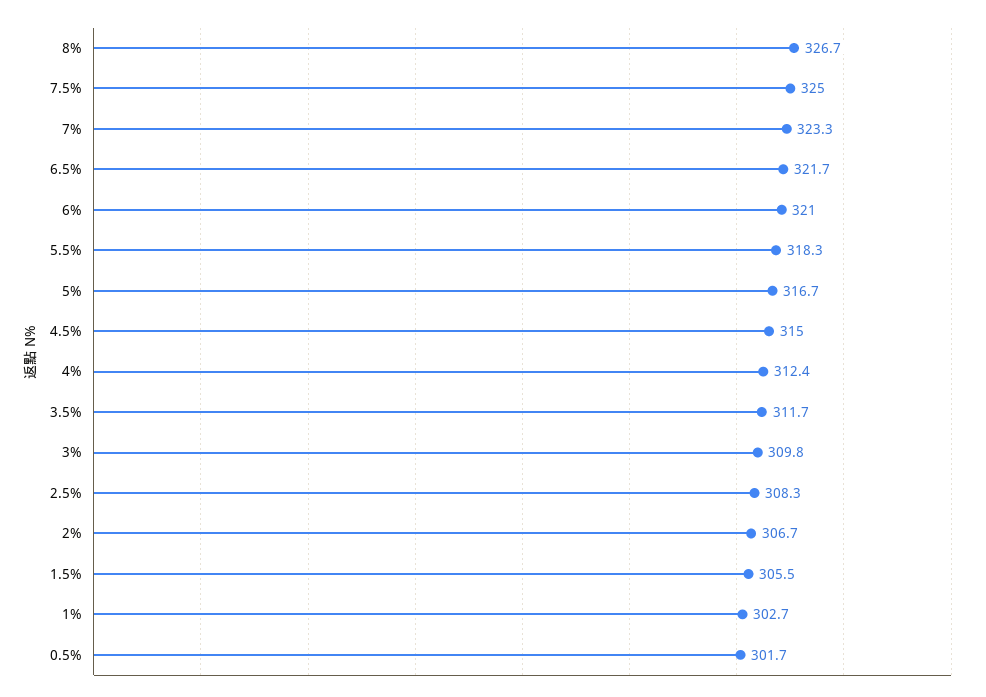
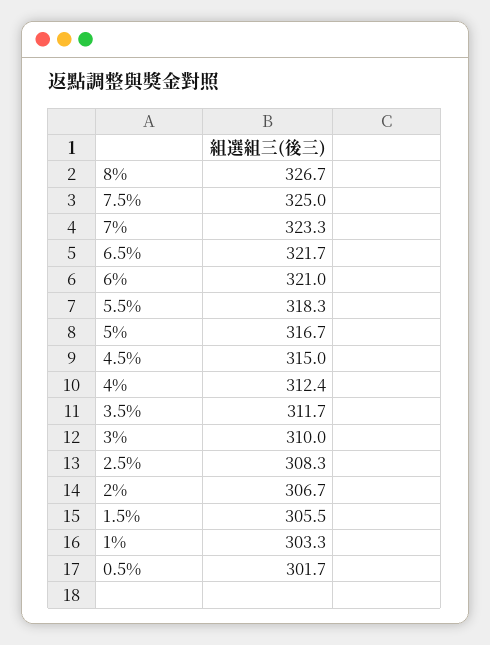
3%: 309.8 -> 310
1%: 302.7 -> 303.3

